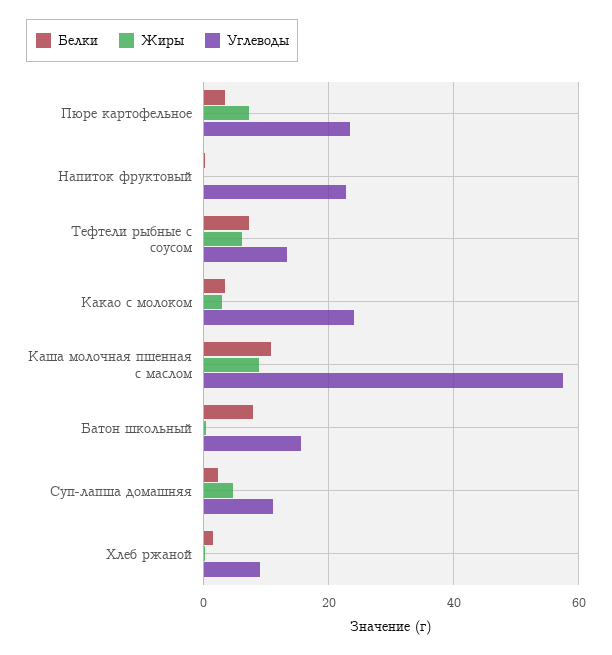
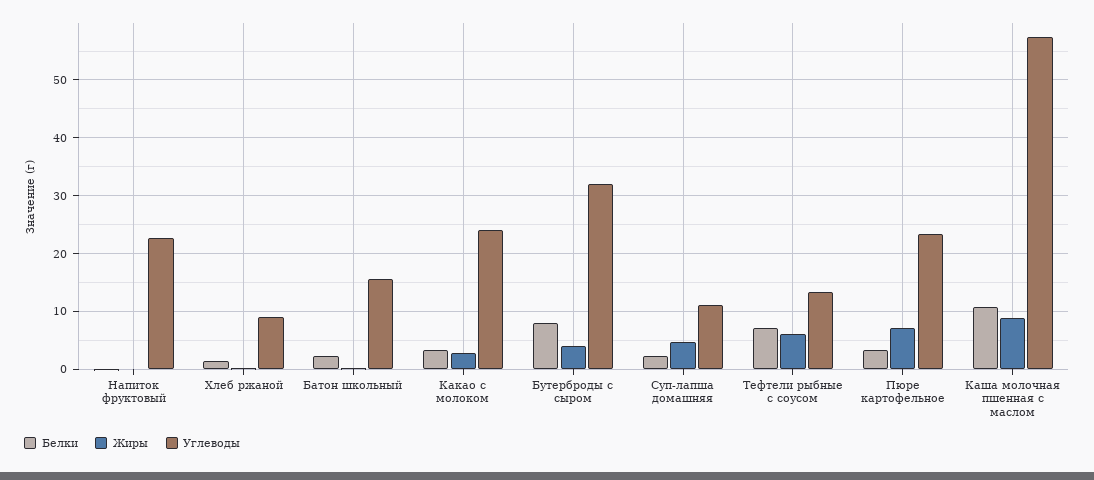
Белки, Батон школьный: 8 -> 2
Белки, Бутерброды с сыром: none -> 8
Жиры, Бутерброды с сыром: none -> 4
Углеводы, Бутерброды с сыром: none -> 32

